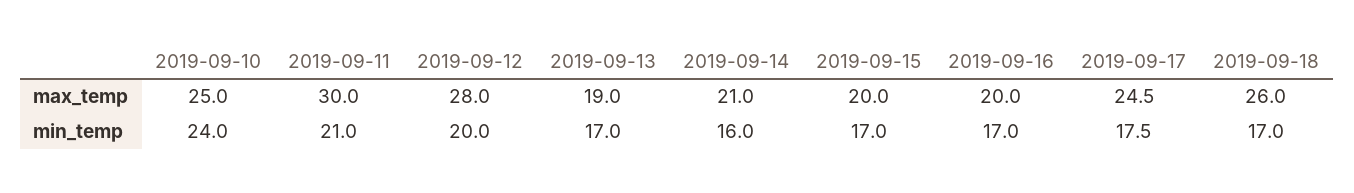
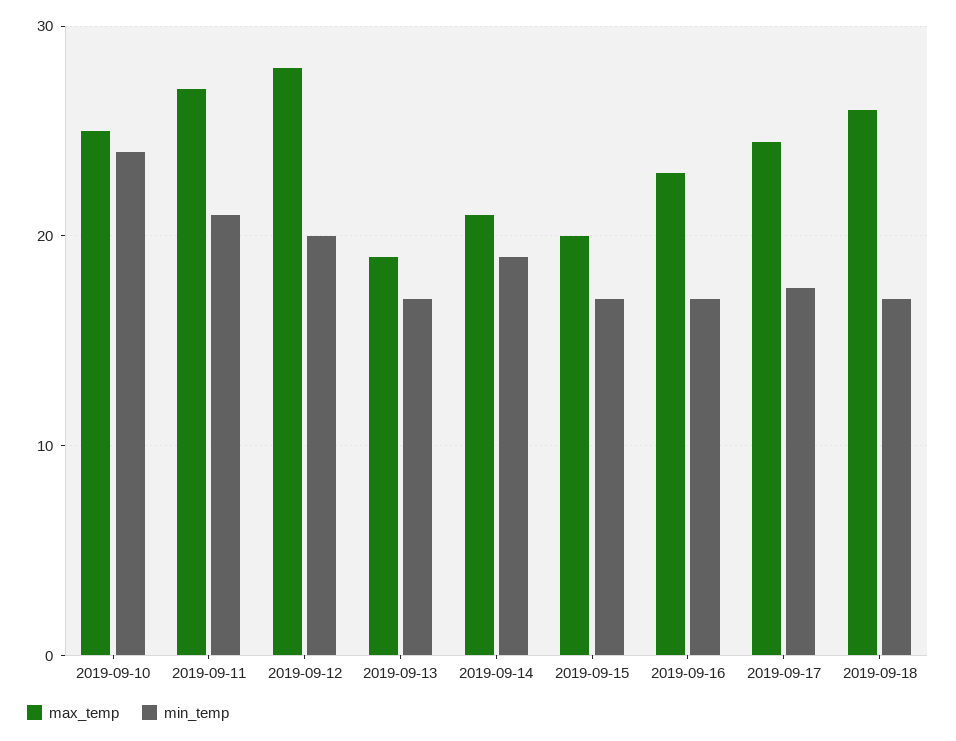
max_temp, 2019-09-11: 30 -> 27
max_temp, 2019-09-16: 20 -> 23
min_temp, 2019-09-14: 16 -> 19

